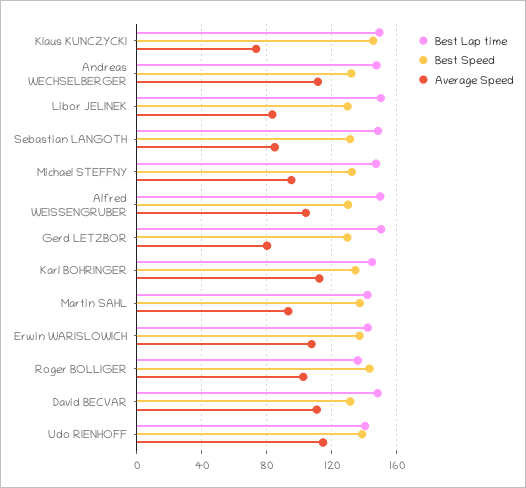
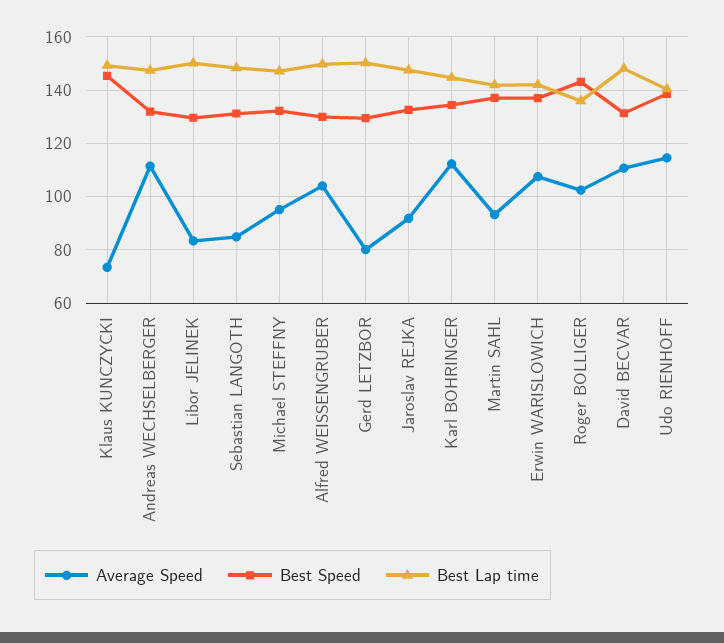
Average Speed, Jaroslav REJKA: none -> 92.5
Best Speed, Jaroslav REJKA: none -> 132.5
Best Lap time, Jaroslav REJKA: none -> 147.5

